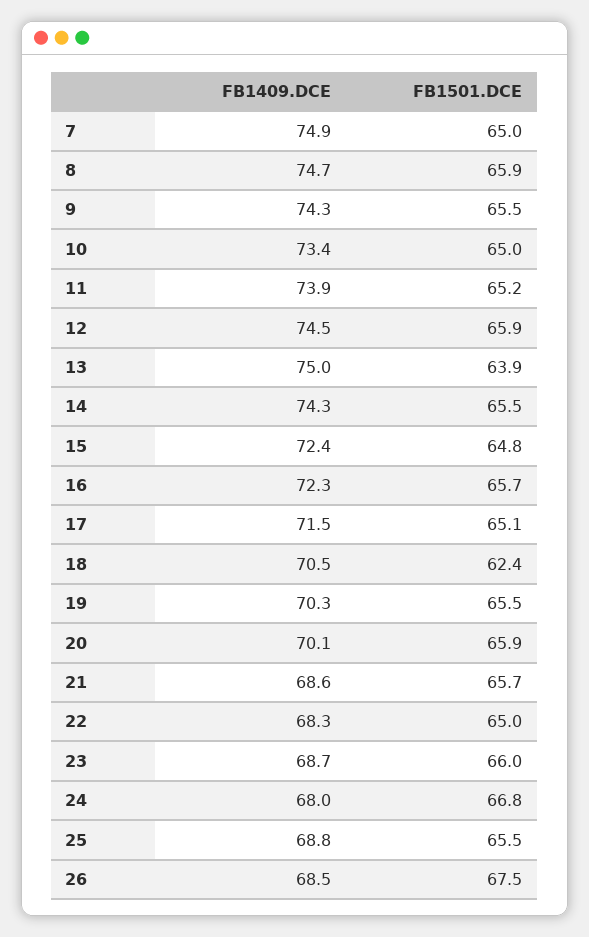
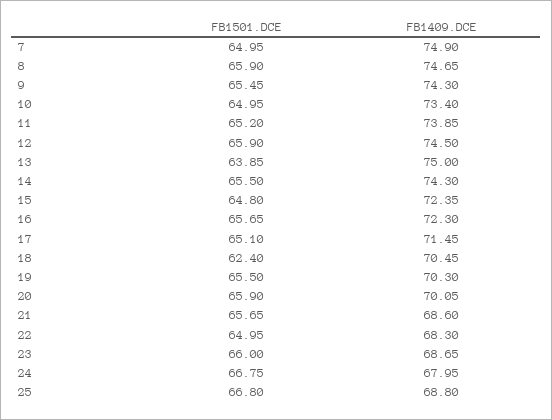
FB1501.DCE, 25: 65.5 -> 66.8
FB1409.DCE, 26: 68.5 -> none
FB1501.DCE, 26: 67.5 -> none

